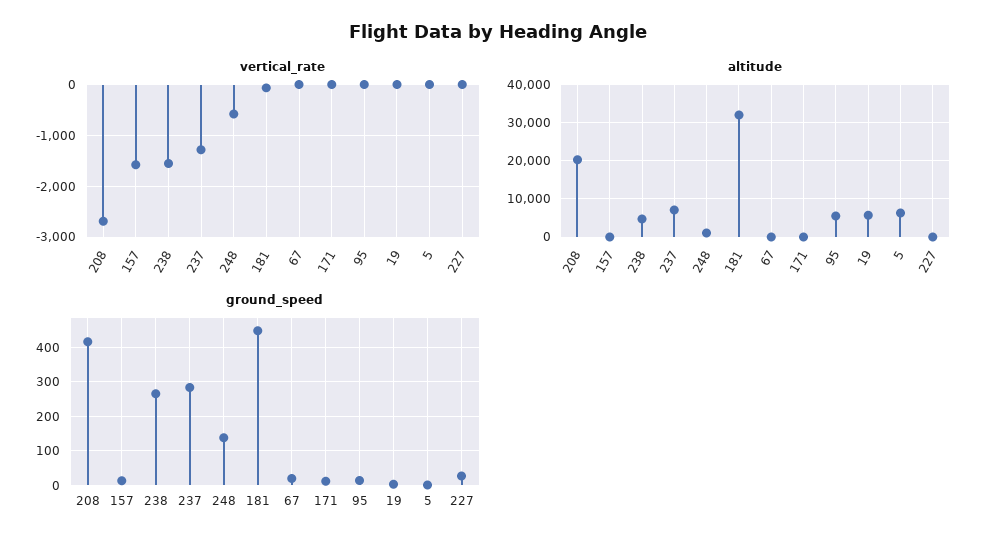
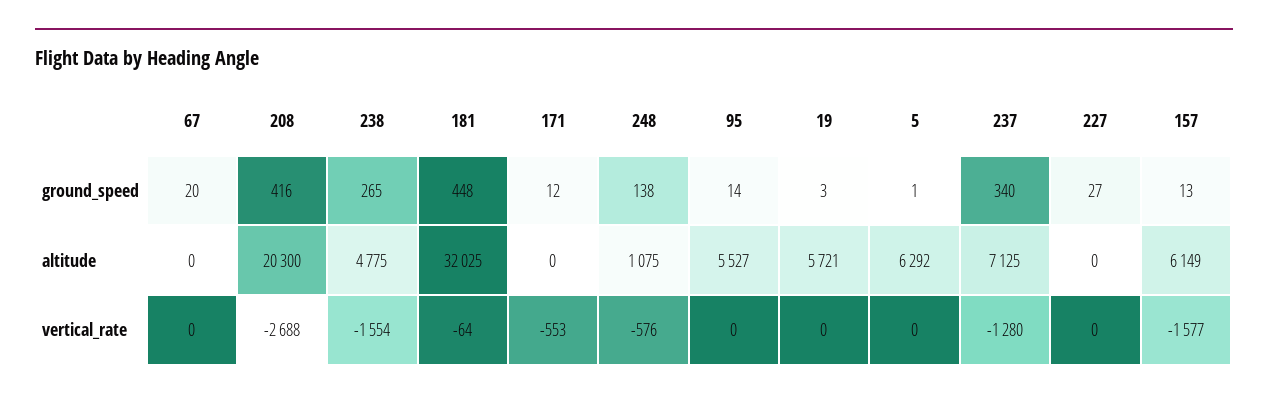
vertical_rate, 171: 0 -> -553
altitude, 157: 0 -> 6149
ground_speed, 237: 280 -> 340

